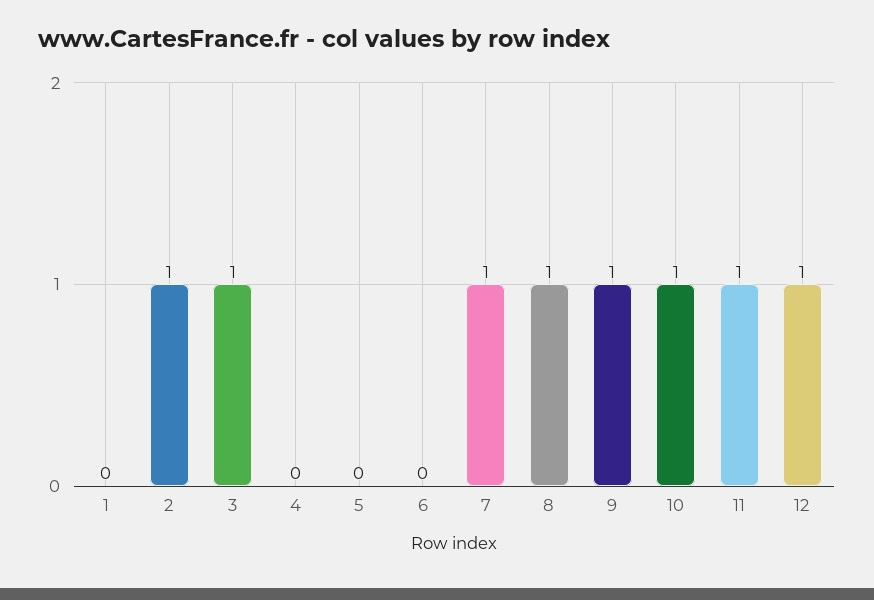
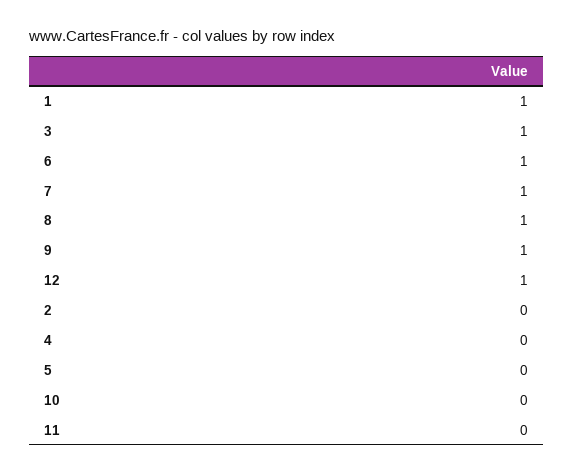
1: 0 -> 1
2: 1 -> 0
6: 0 -> 1
10: 1 -> 0
11: 1 -> 0

